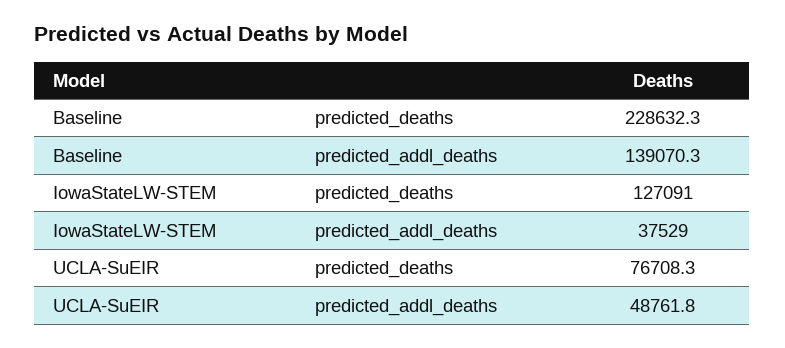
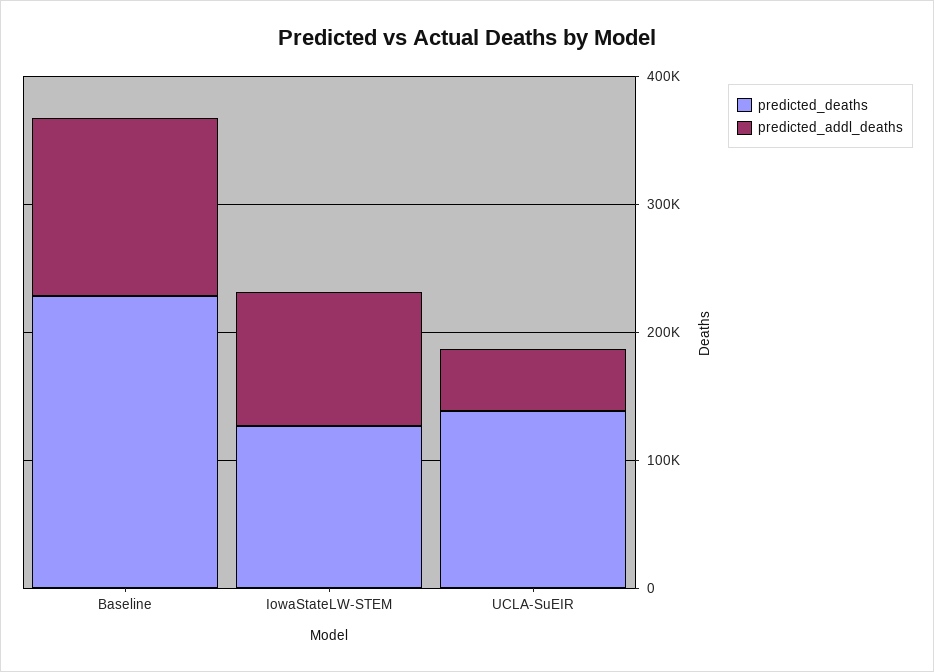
predicted_addl_deaths, IowaStateLW-STEM: 37529 -> 100000
predicted_deaths, UCLA-SuEIR: 76708.3 -> 140000

